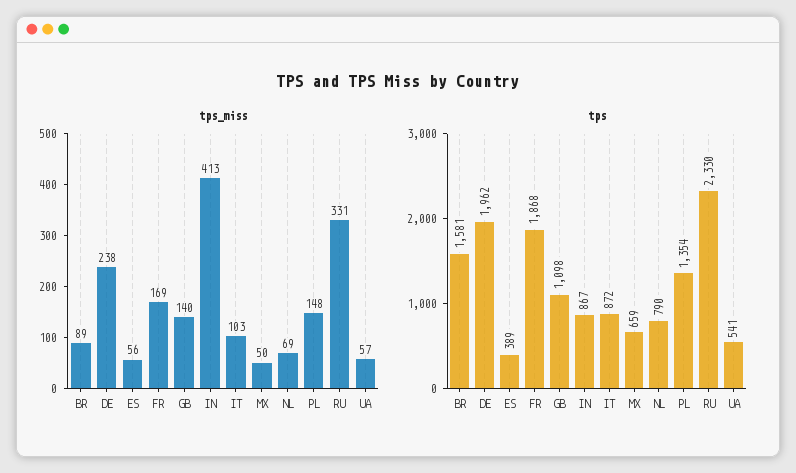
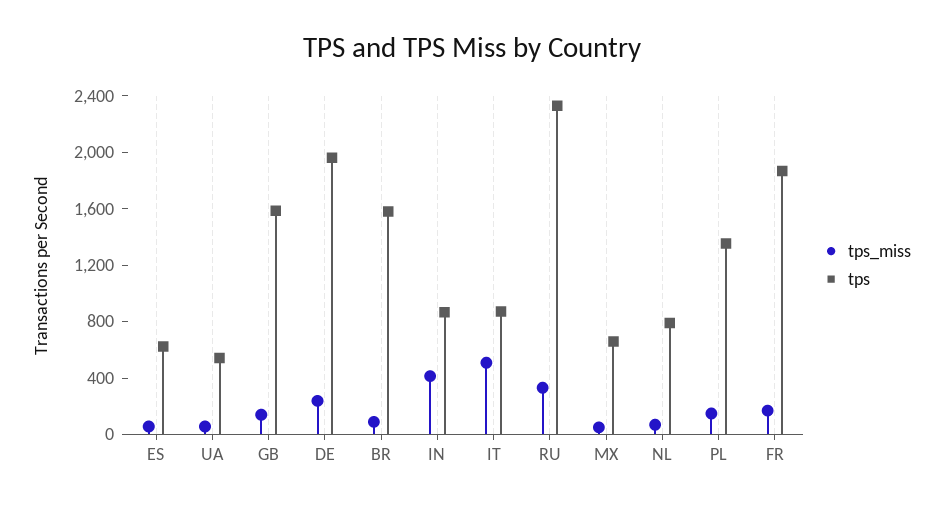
tps_miss, IT: 103 -> 500
tps, ES: 389 -> 600
tps, GB: 1098 -> 1600

